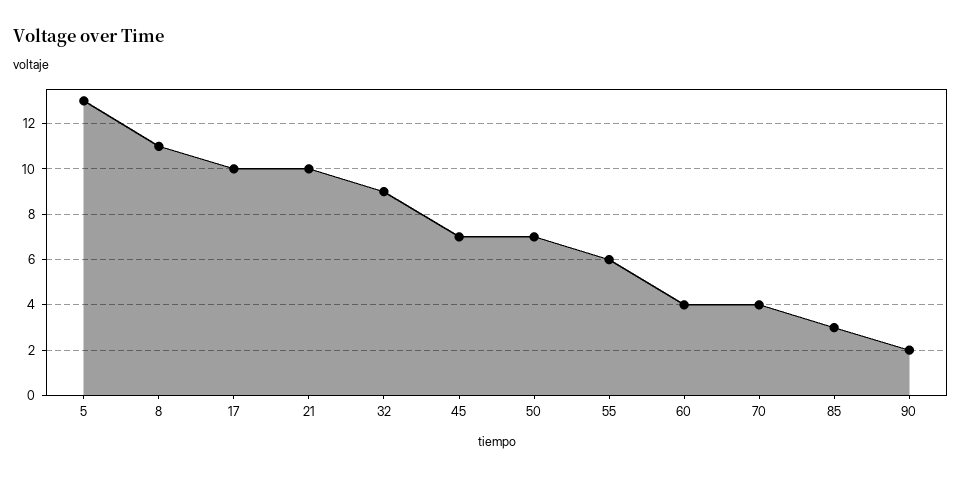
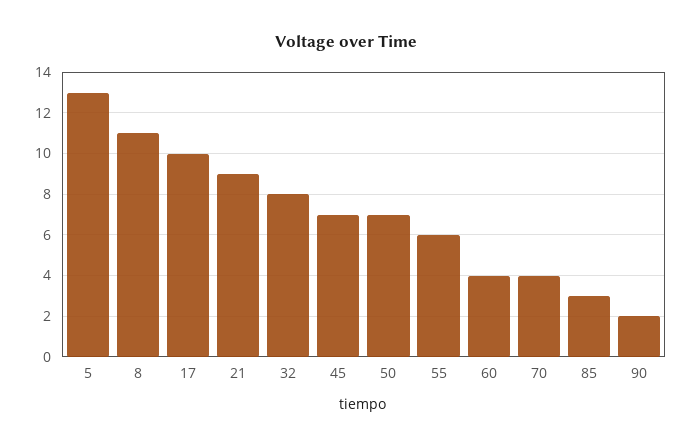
21: 10 -> 9
32: 9 -> 8

